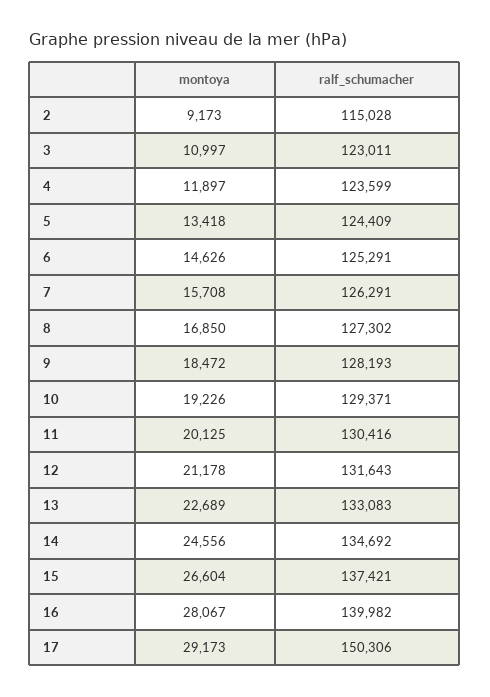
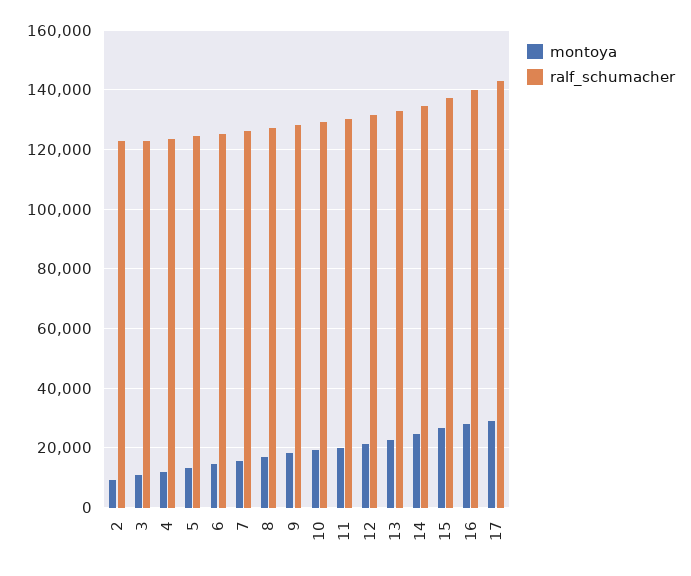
ralf_schumacher, 2: 115028 -> 122500
ralf_schumacher, 17: 150306 -> 142500

